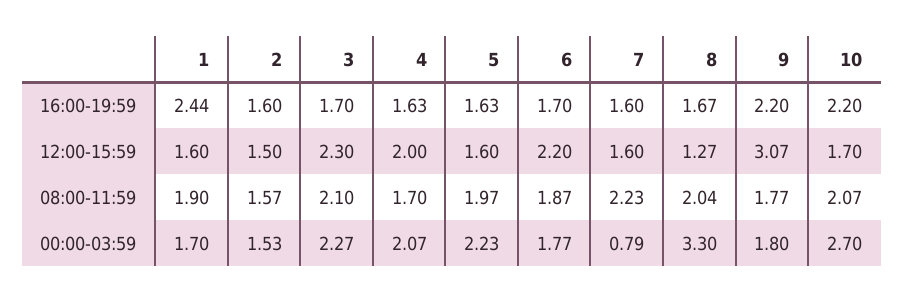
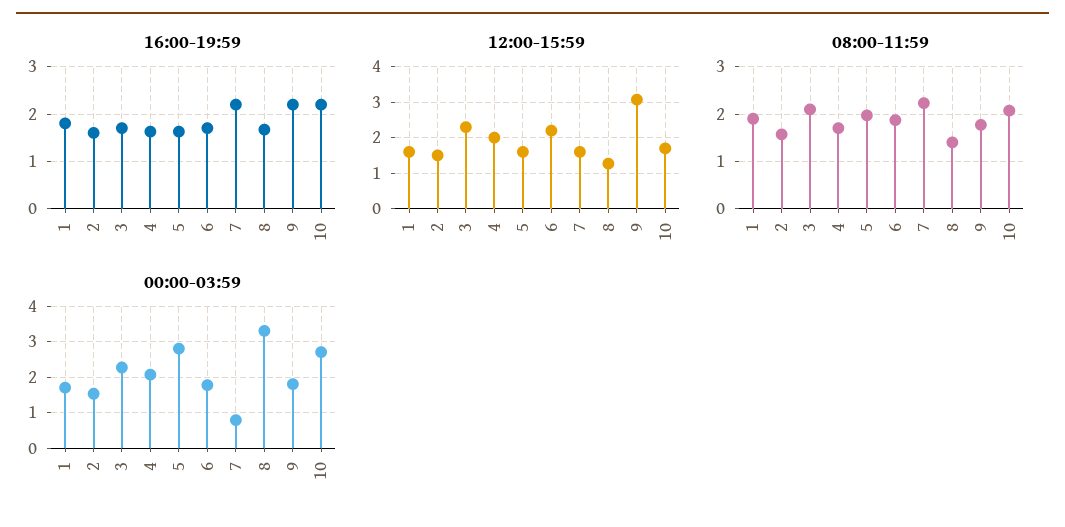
16:00-19:59, 1: 2.44 -> 1.8
16:00-19:59, 7: 1.6 -> 2.2
08:00-11:59, 8: 2.04 -> 1.4
00:00-03:59, 5: 2.23 -> 2.8

